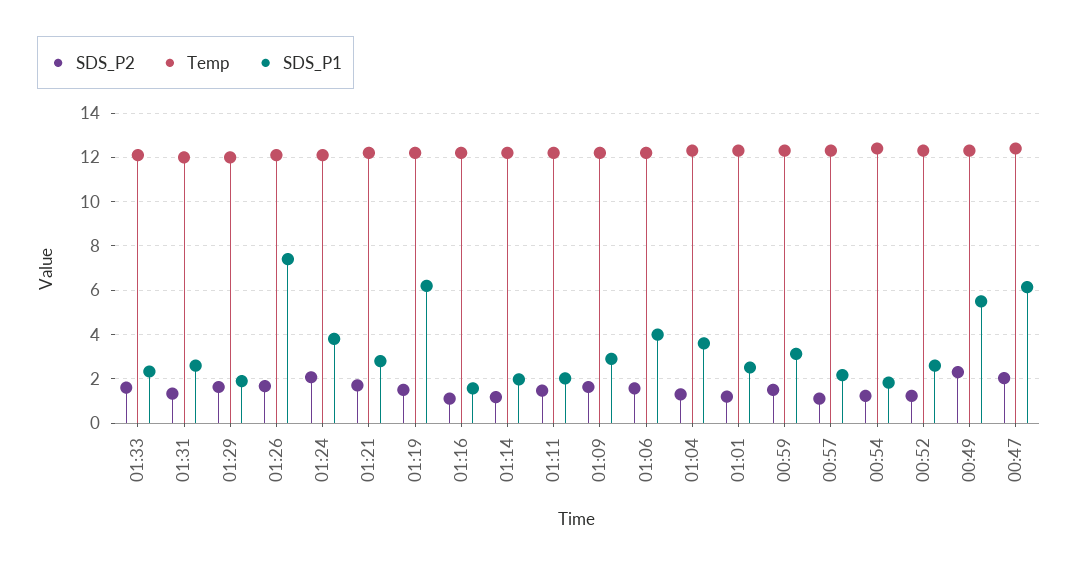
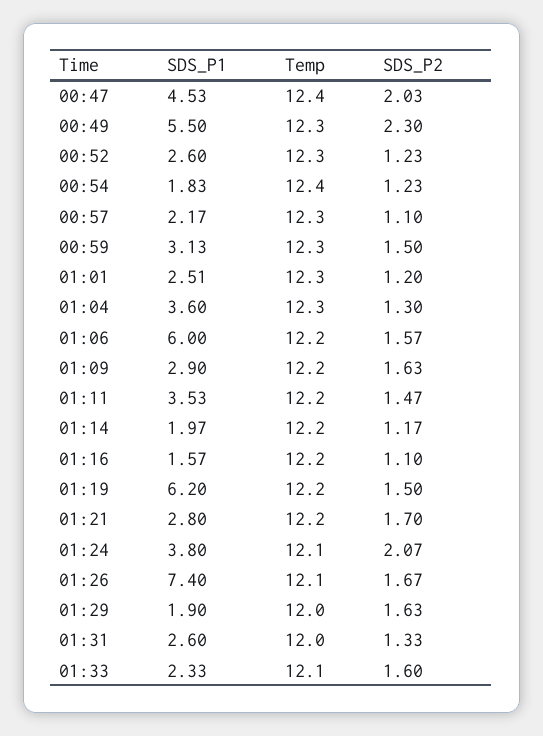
SDS_P1, 01:11: 2 -> 3.53
SDS_P1, 01:06: 4 -> 6
SDS_P1, 00:47: 6 -> 4.53

